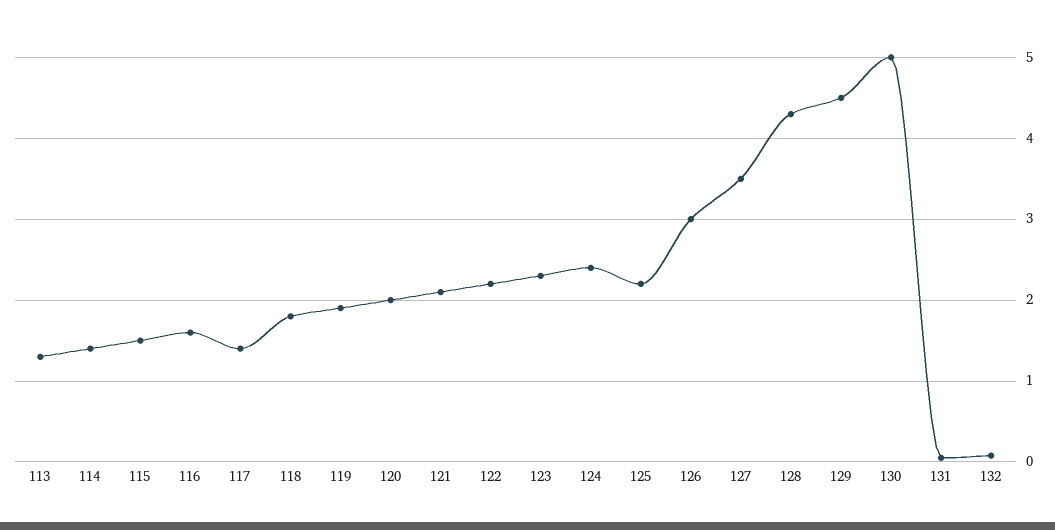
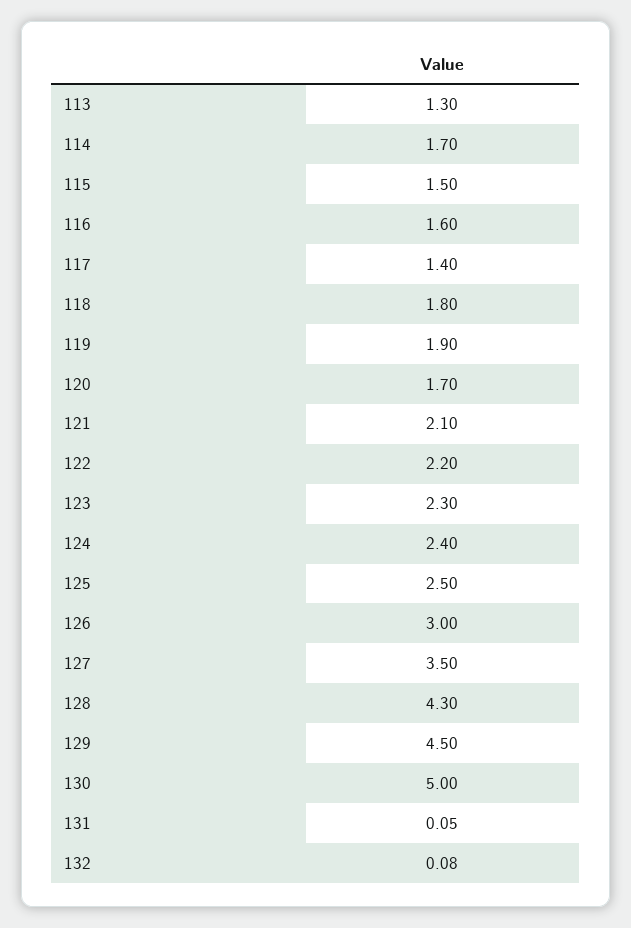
114: 1.4 -> 1.7
120: 2 -> 1.7
125: 2.2 -> 2.5

